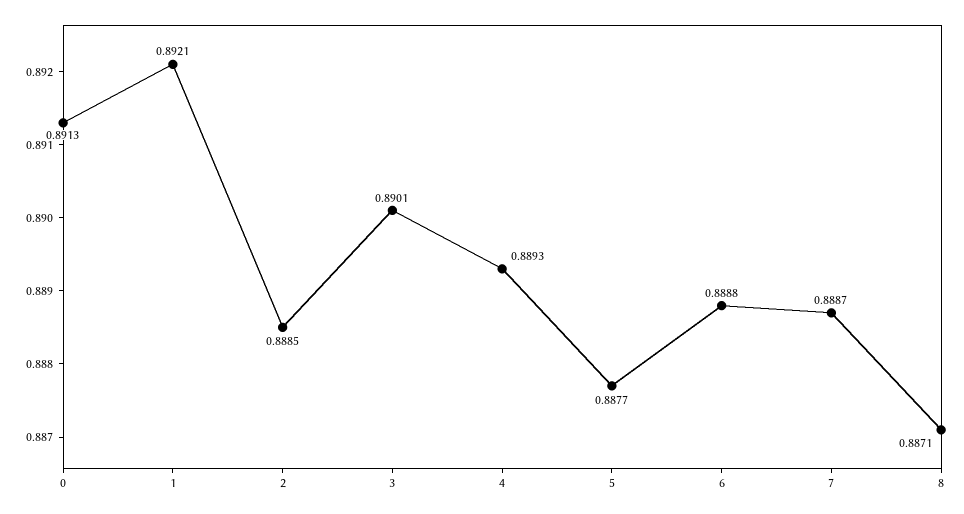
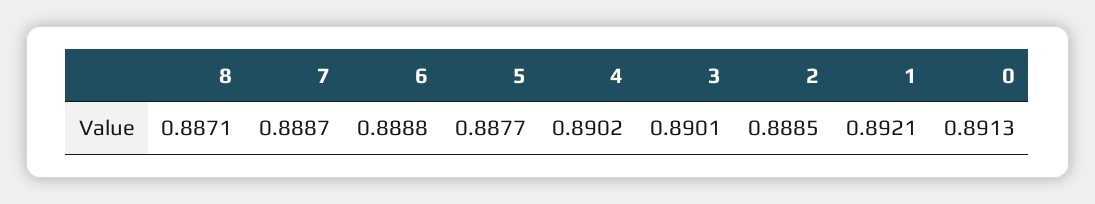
4: 0.8893 -> 0.8902

